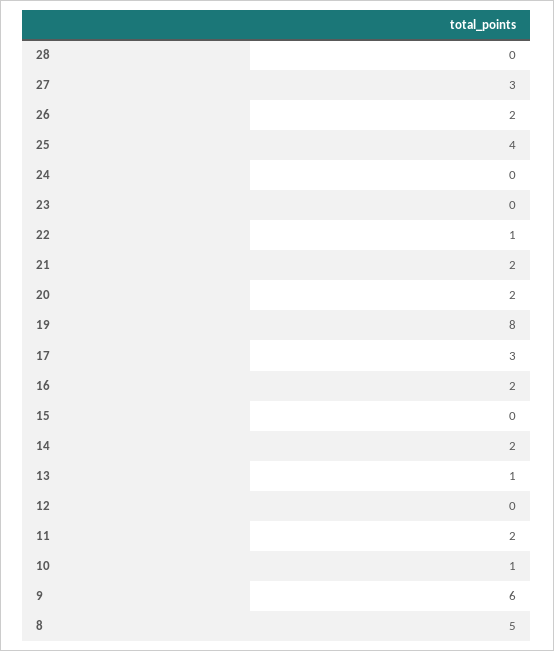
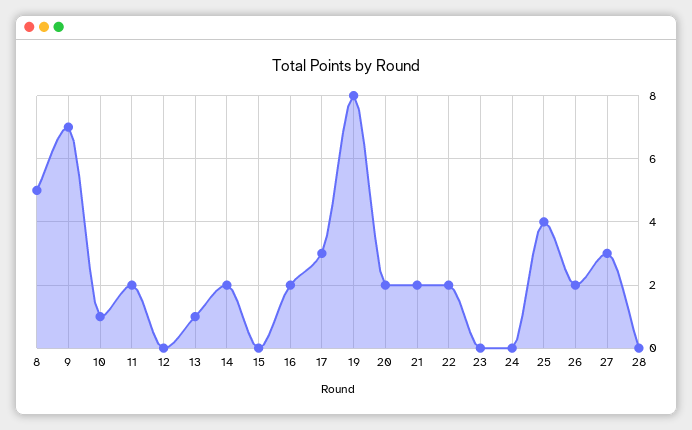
22: 1 -> 2
9: 6 -> 7

